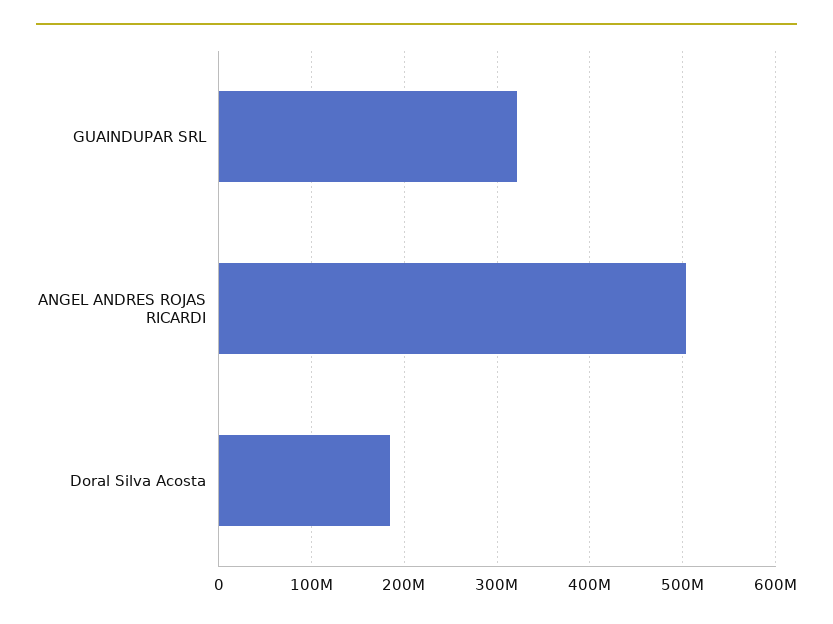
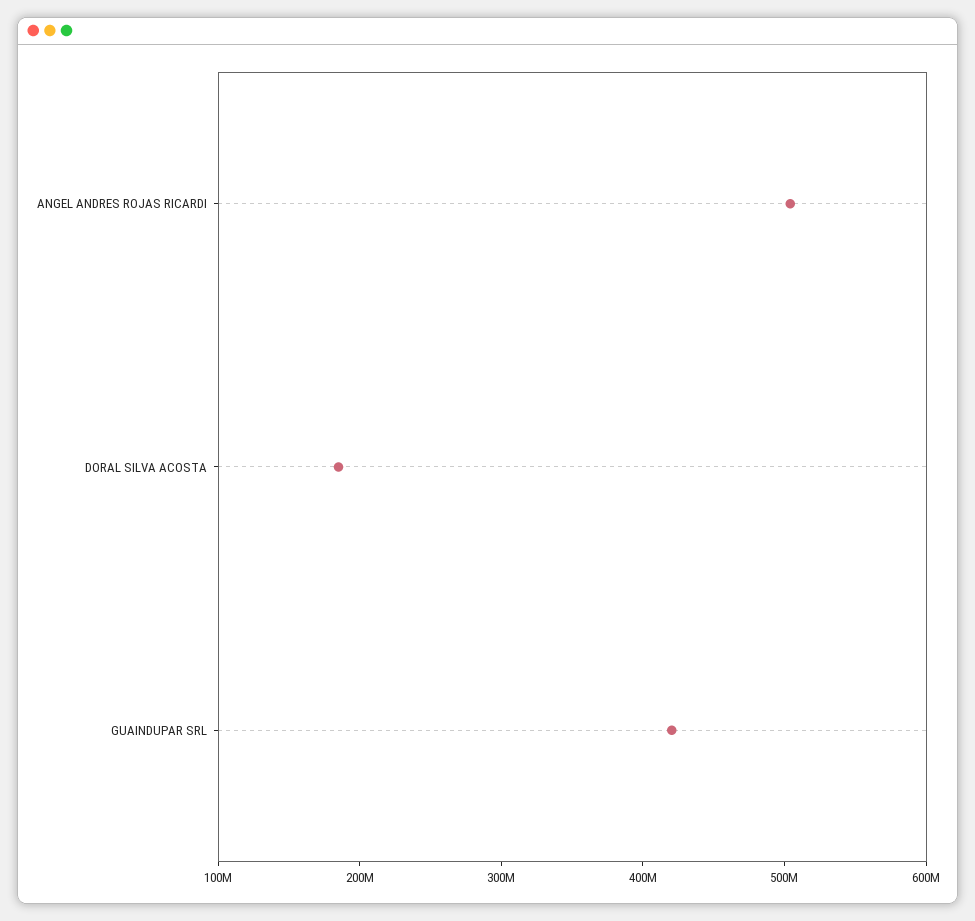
GUAINDUPAR SRL: 320000000 -> 420000000

